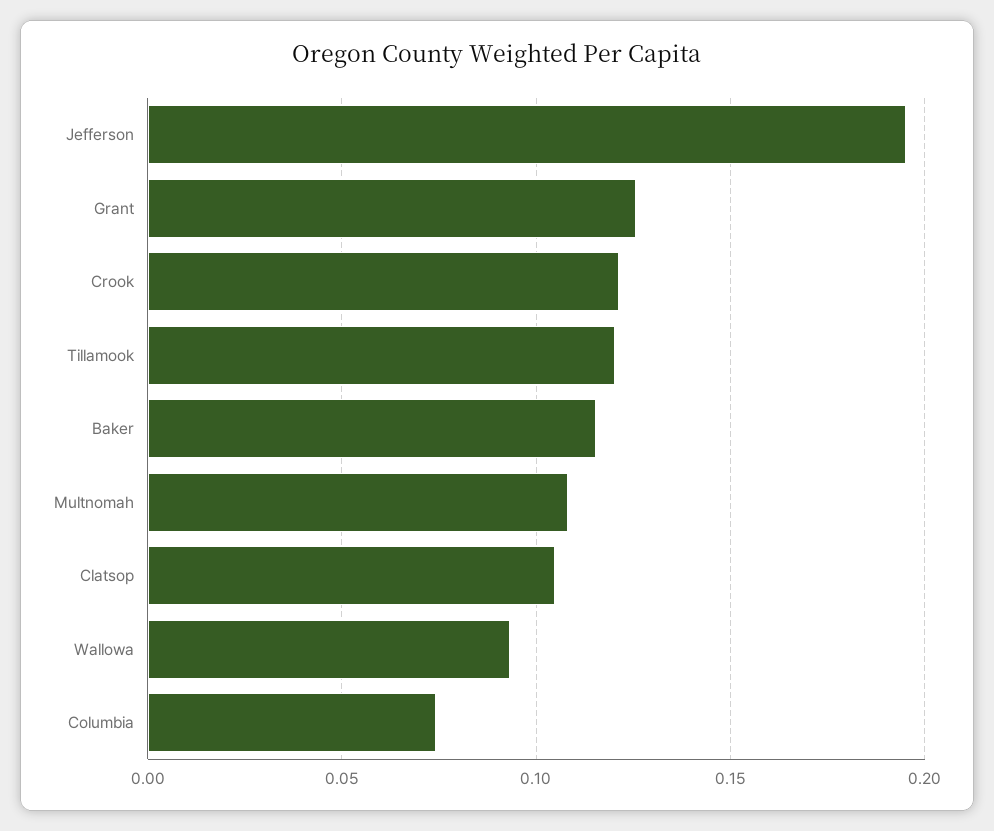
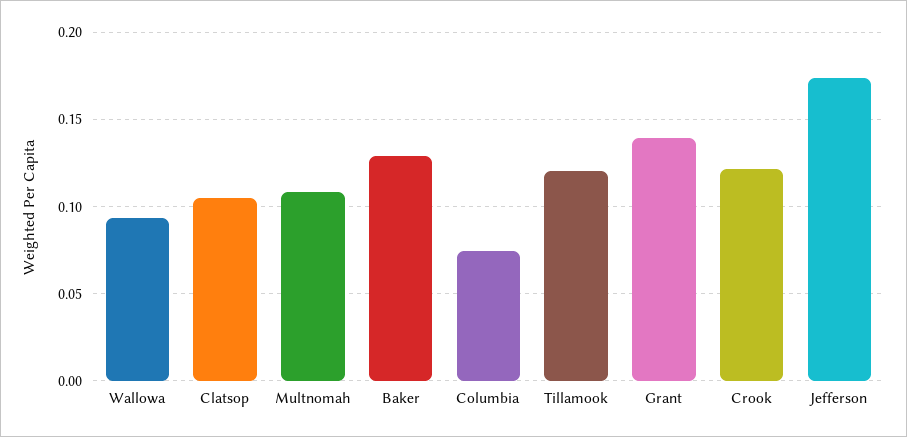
Jefferson: 0.195 -> 0.175
Grant: 0.125 -> 0.14
Baker: 0.115 -> 0.13

